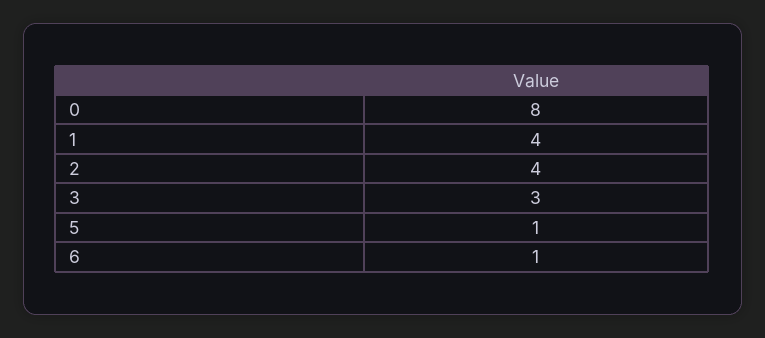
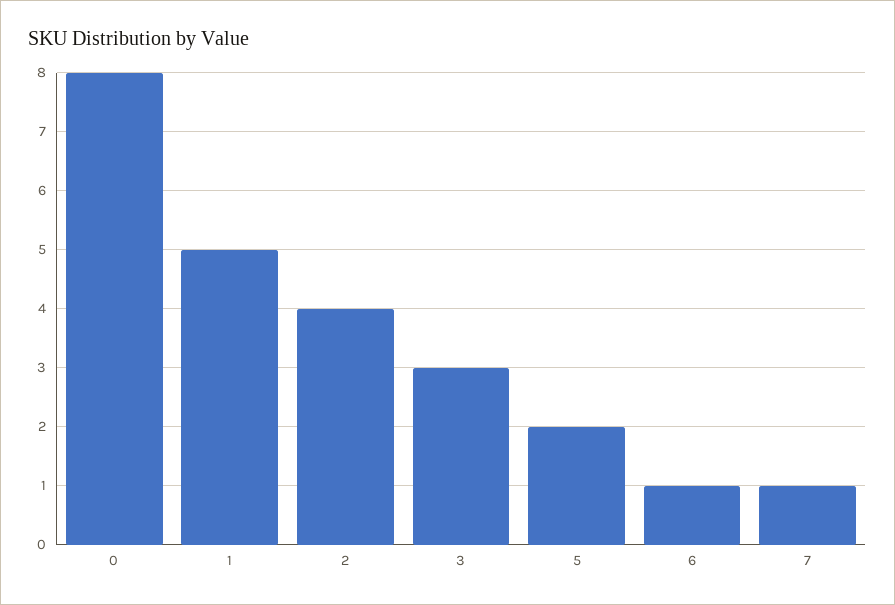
1: 4 -> 5
5: 1 -> 2
7: none -> 1

